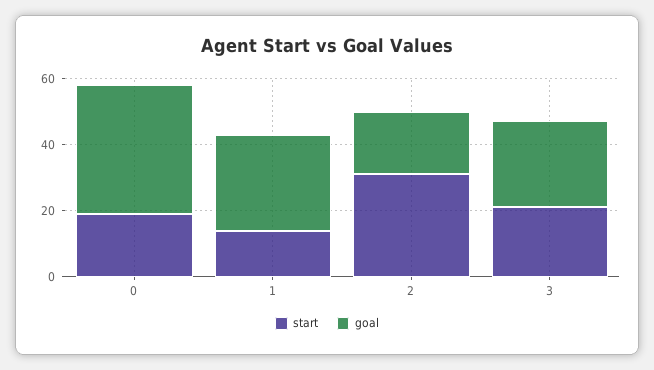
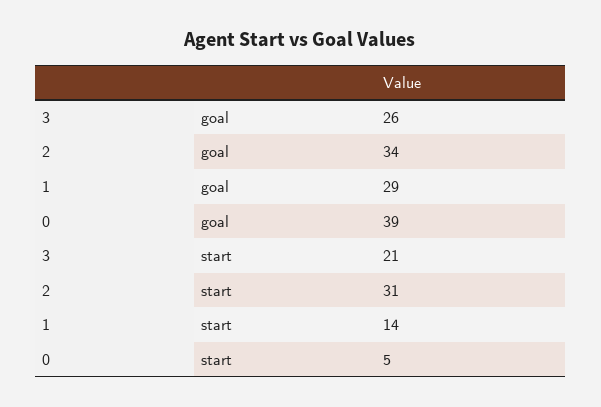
start, 0: 20 -> 5
goal, 2: 20 -> 34

